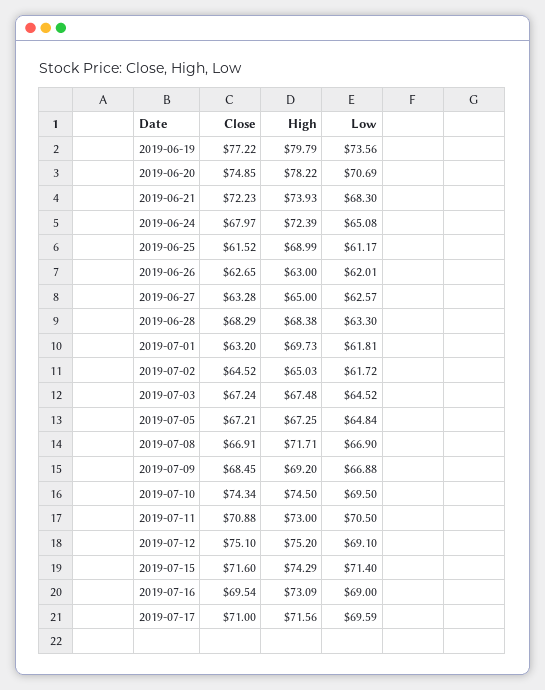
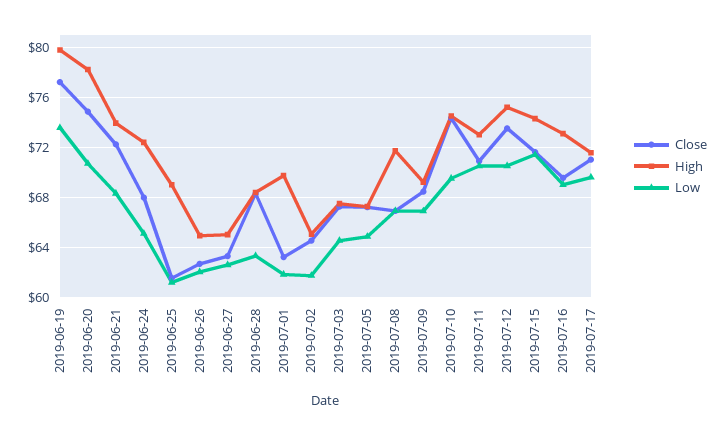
High, 2019-06-26: 63 -> 65
Close, 2019-07-12: 75.1 -> 73.5
Low, 2019-07-12: 69.1 -> 70.5

